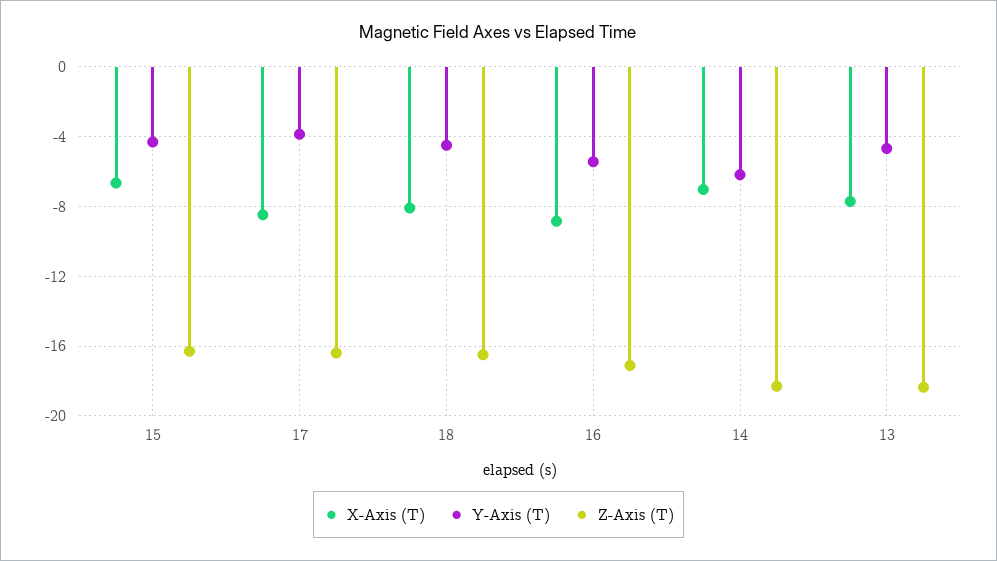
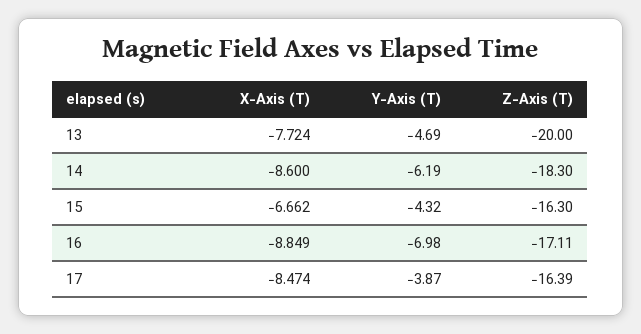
X-Axis (T), 18: -8 -> none
Y-Axis (T), 18: -4.5 -> none
Z-Axis (T), 18: -16.5 -> none
Y-Axis (T), 16: -5.5 -> -6.98
X-Axis (T), 14: -7 -> -8.6
Z-Axis (T), 13: -18.5 -> -20

